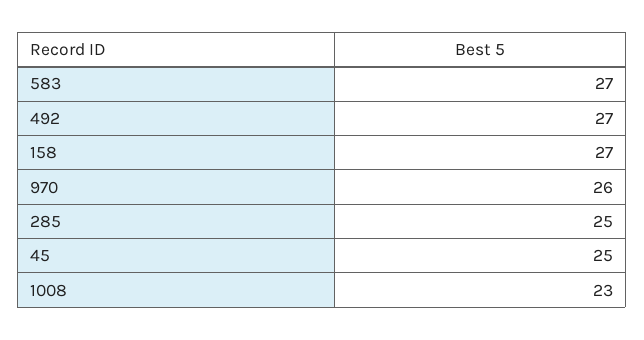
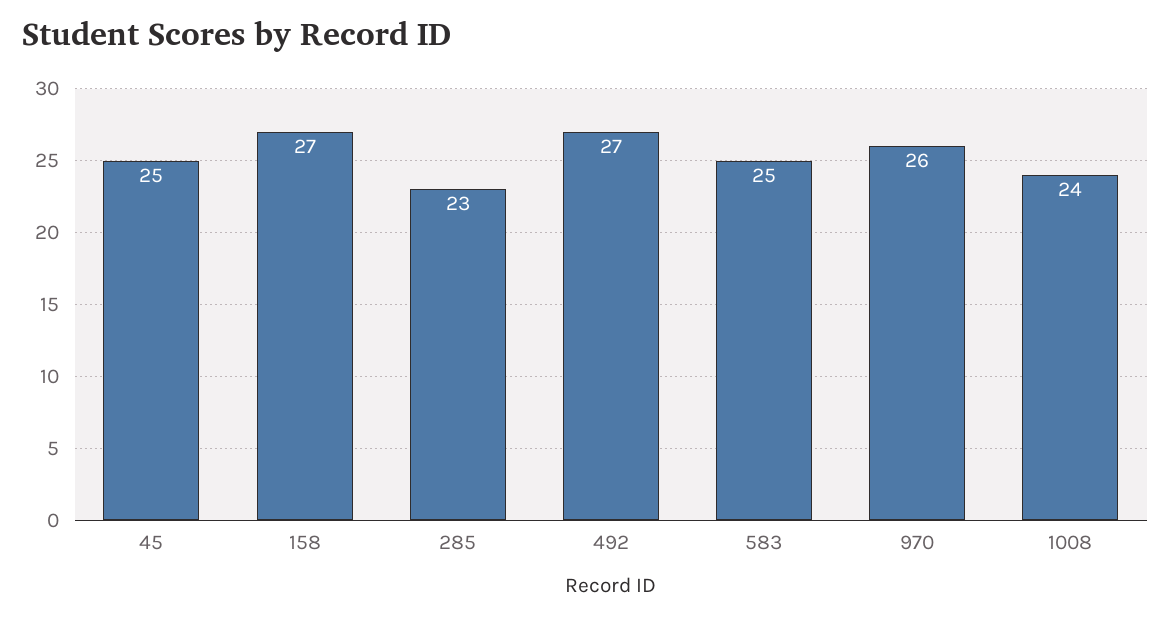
583: 27 -> 25
285: 25 -> 23
1008: 23 -> 24

